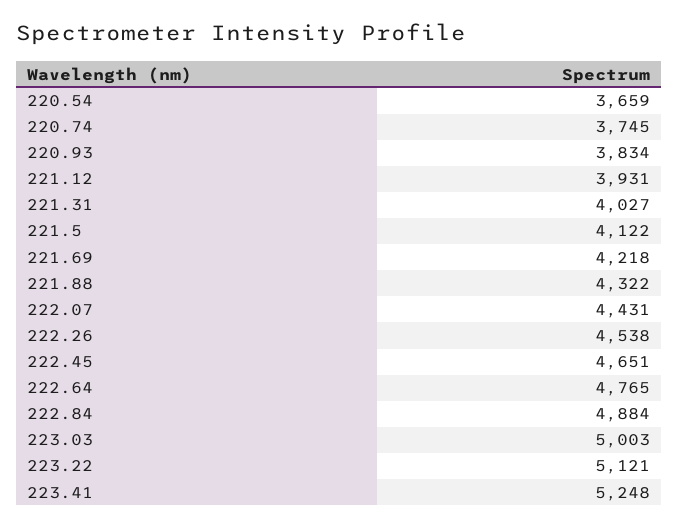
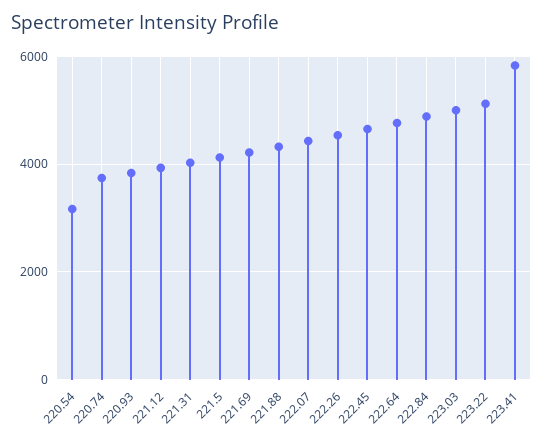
220.54: 3659 -> 3200
223.41: 5248 -> 5800

